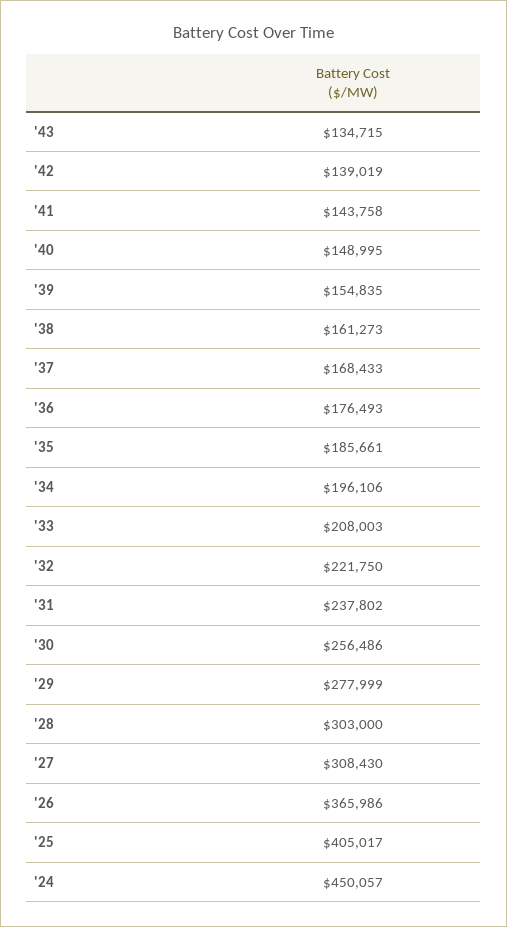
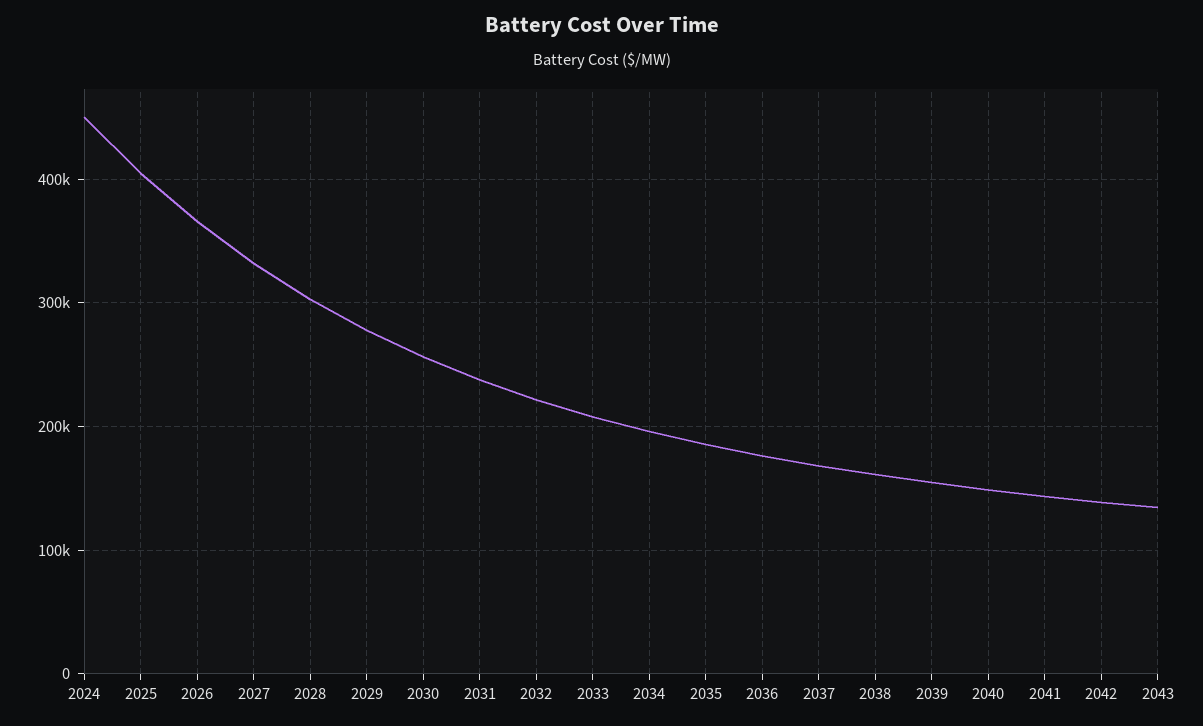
'27: 308430 -> 330000

